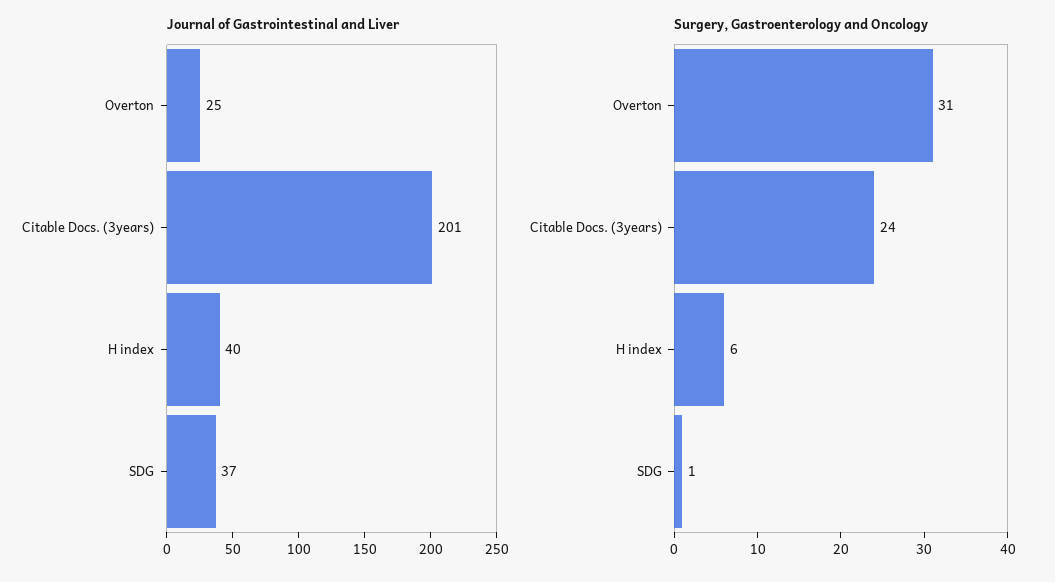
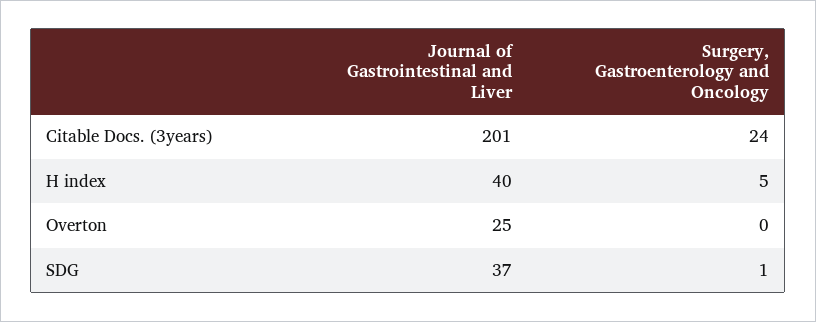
Surgery, Gastroenterology and Oncology, Overton: 31 -> 0
Surgery, Gastroenterology and Oncology, H index: 6 -> 5

